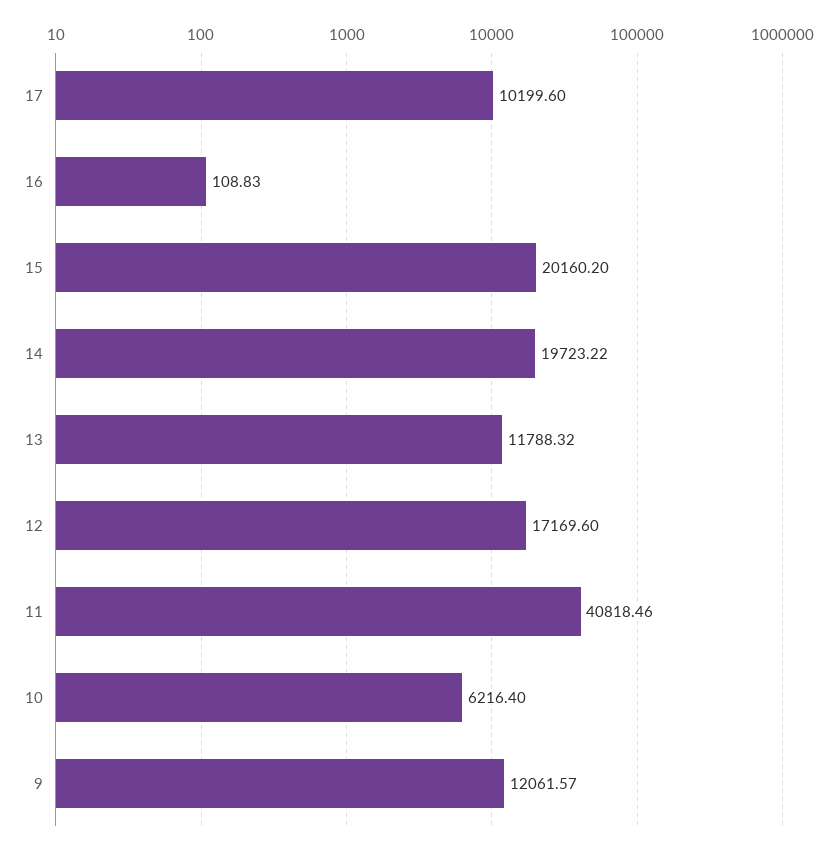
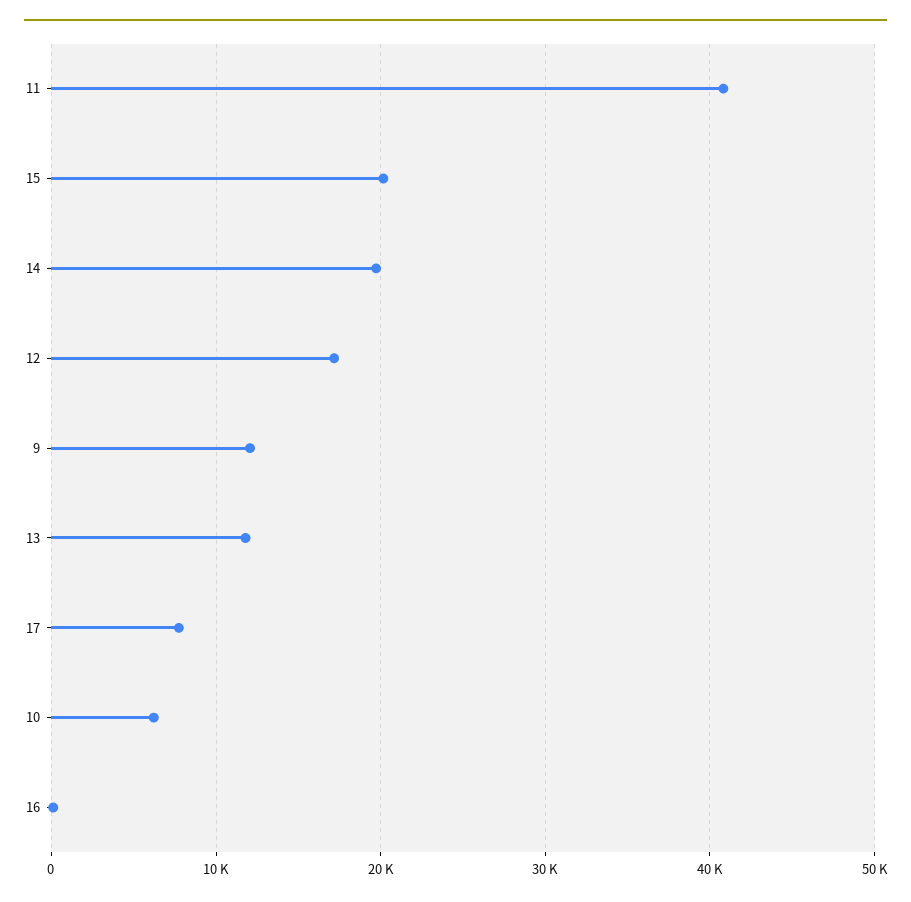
17: 10199.6 -> 8000

